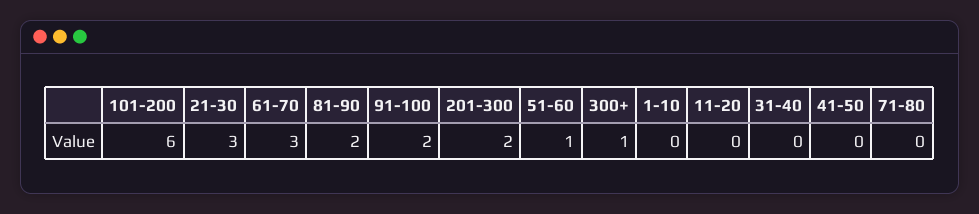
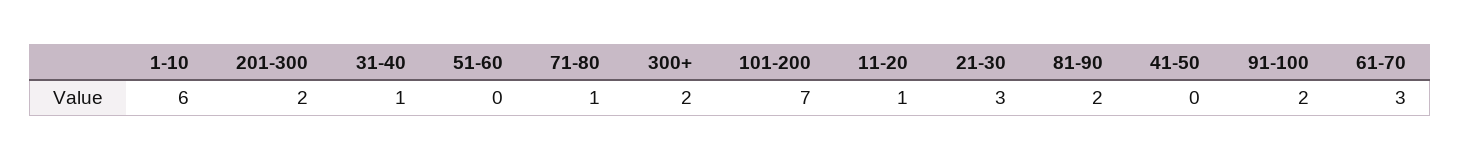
101-200: 6 -> 7
51-60: 1 -> 0
300+: 1 -> 2
1-10: 0 -> 6
11-20: 0 -> 1
31-40: 0 -> 1
71-80: 0 -> 1

